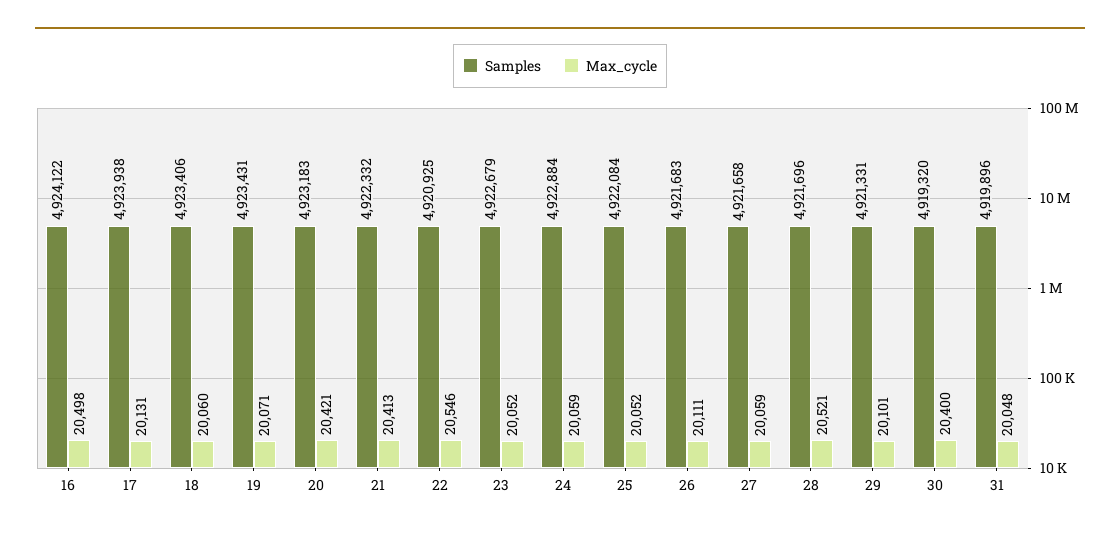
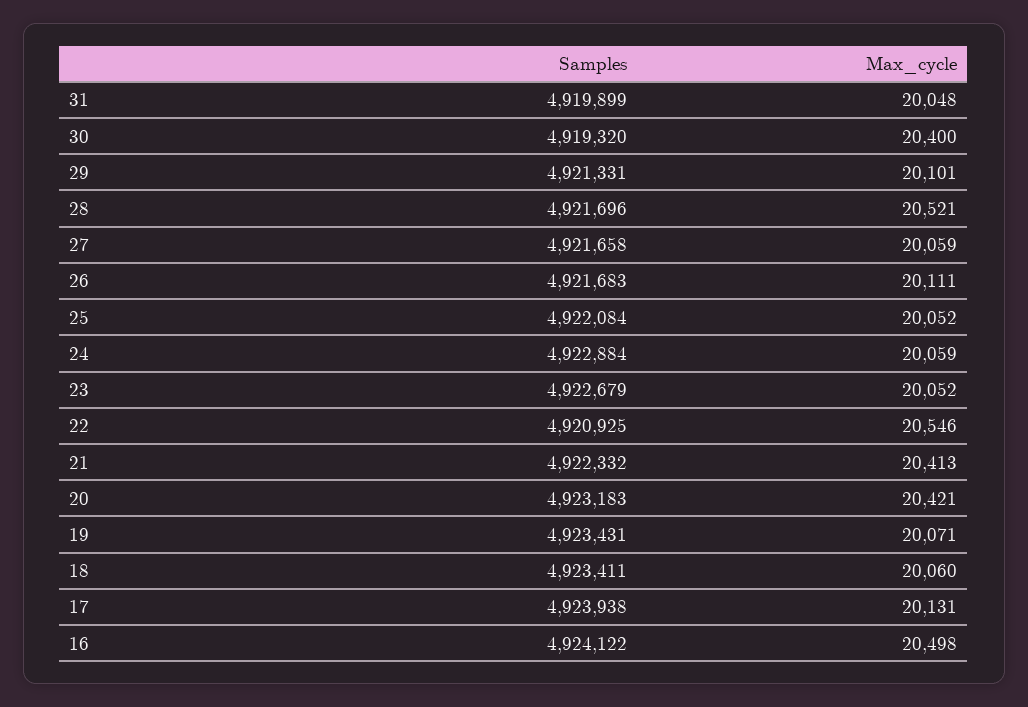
Samples, 18: 4923406 -> 4923411
Samples, 31: 4919896 -> 4919899

